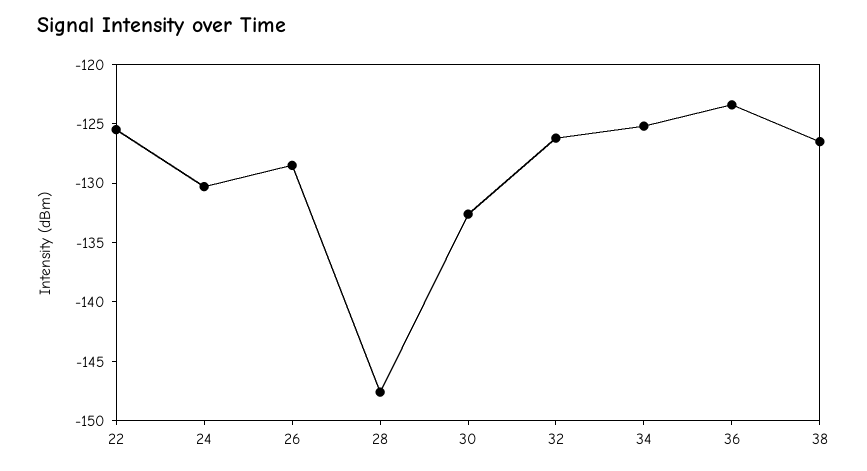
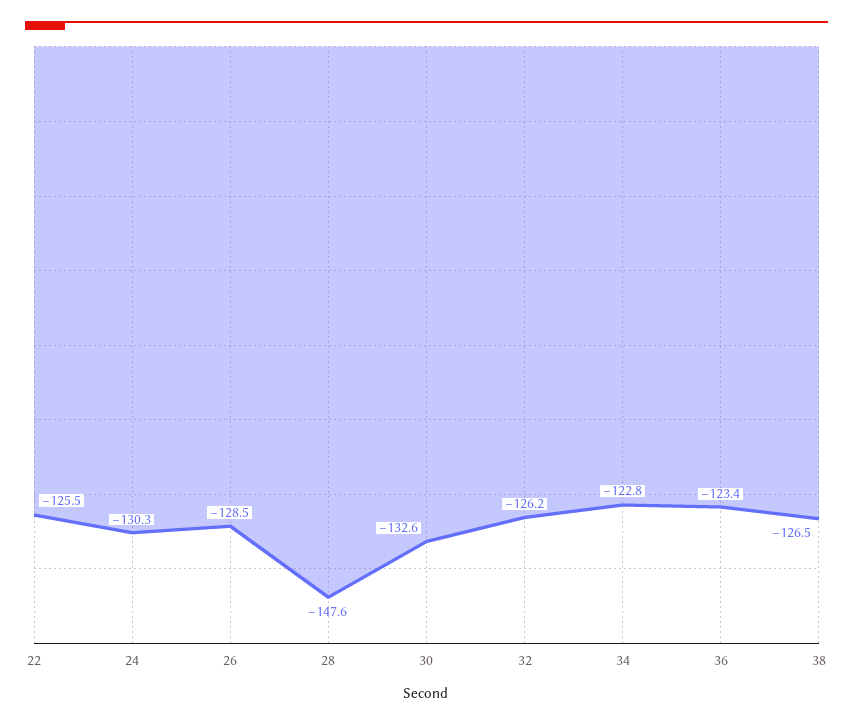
34: -125 -> -122.8

